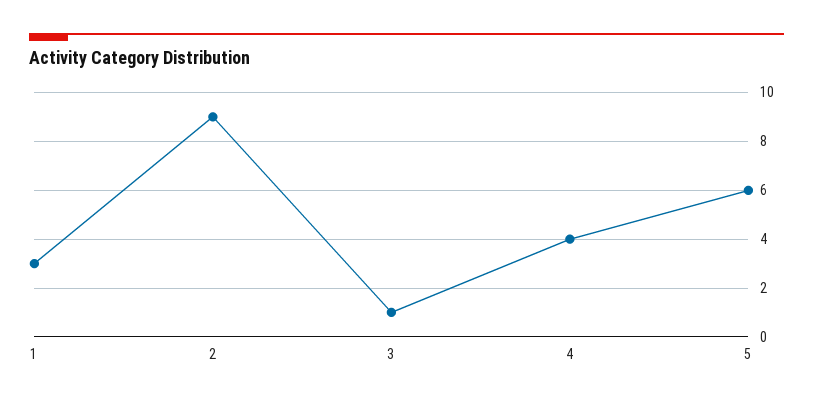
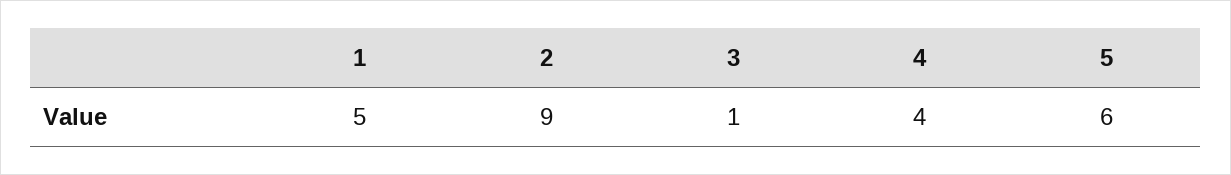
1: 3 -> 5

